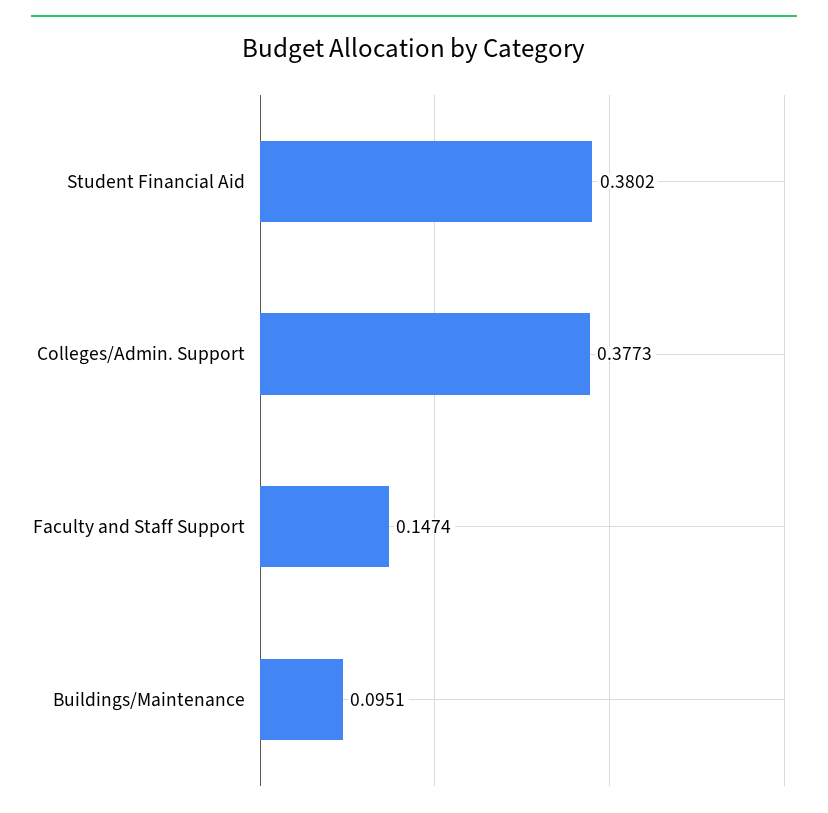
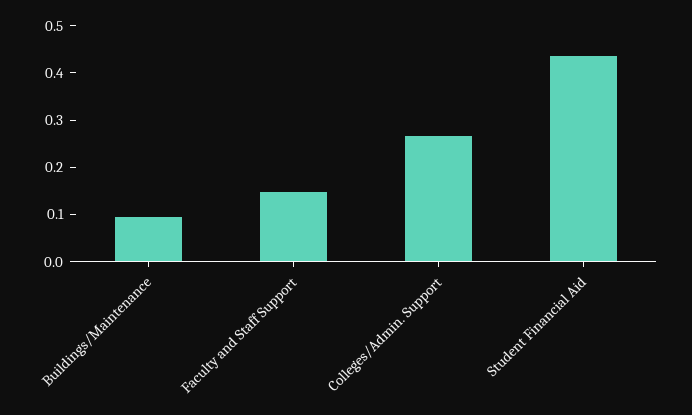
Student Financial Aid: 0.3802 -> 0.44
Colleges/Admin. Support: 0.3773 -> 0.26

